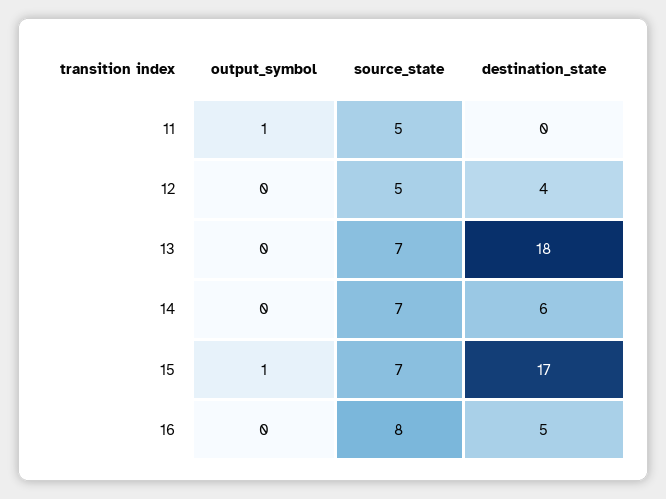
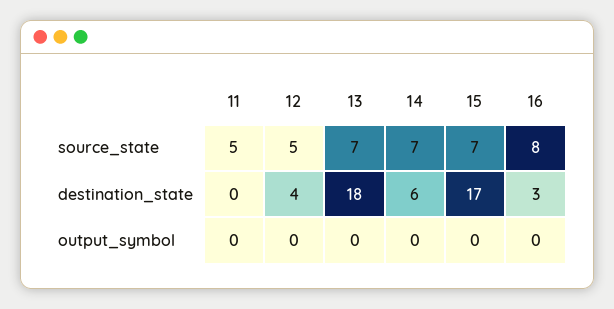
output_symbol, 11: 1 -> 0
output_symbol, 15: 1 -> 0
destination_state, 16: 5 -> 3

